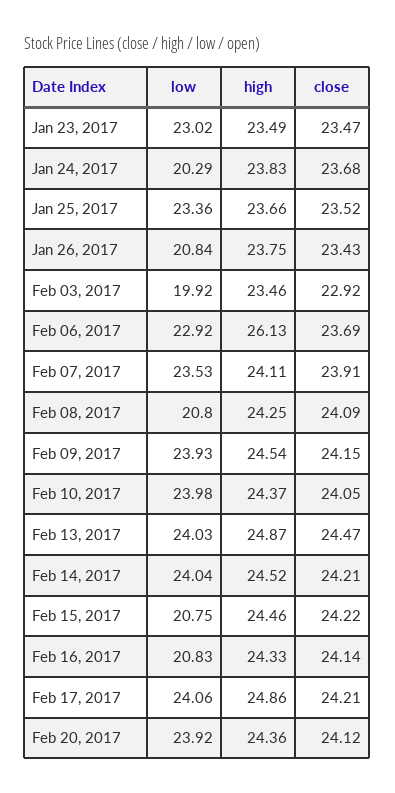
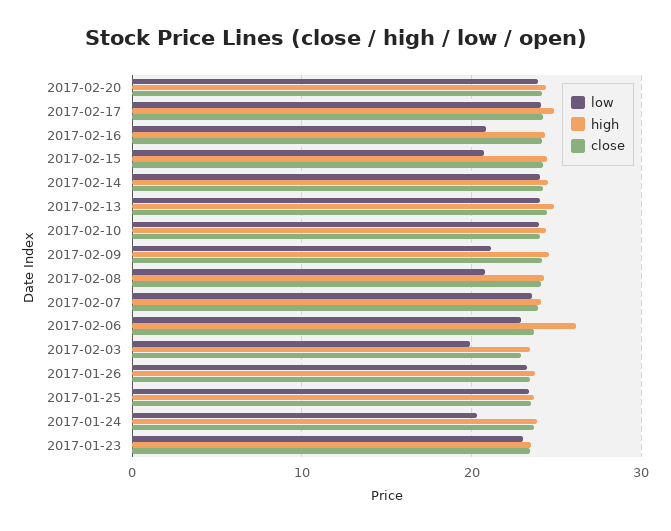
low, Jan 26, 2017: 20.84 -> 23
low, Feb 09, 2017: 23.93 -> 21

